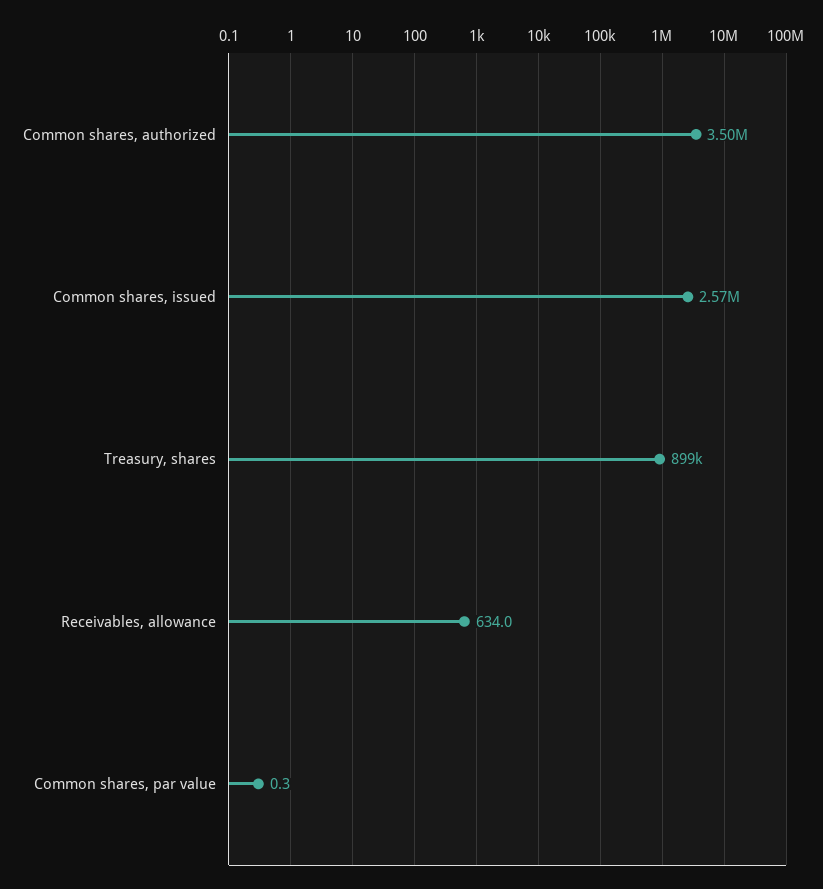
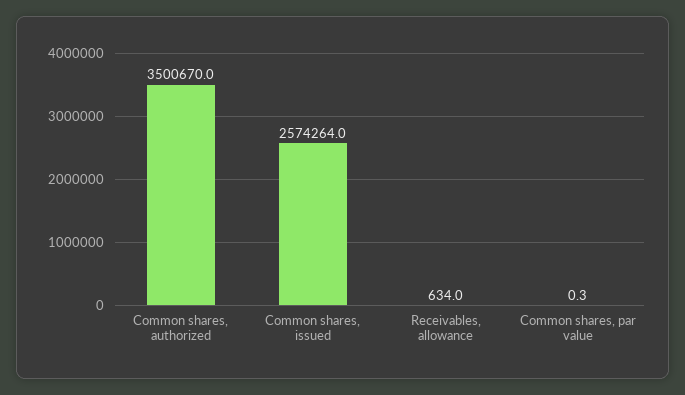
Treasury, shares: 899000 -> none

